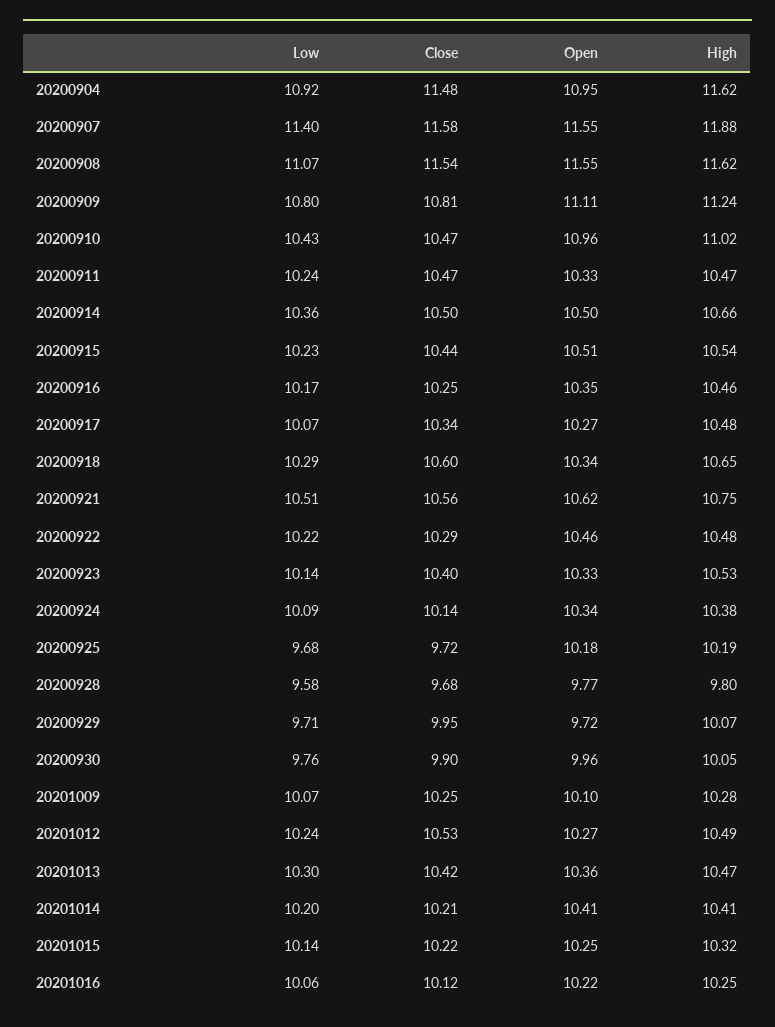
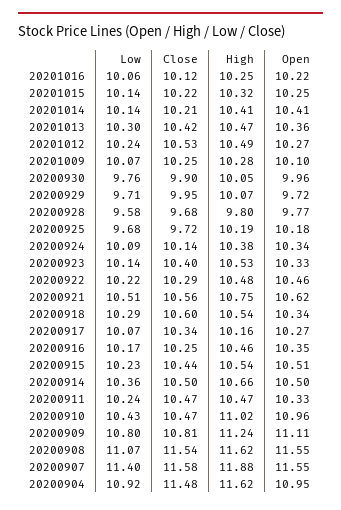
High, 20200917: 10.48 -> 10.16
High, 20200918: 10.65 -> 10.54
Low, 20201014: 10.2 -> 10.14

